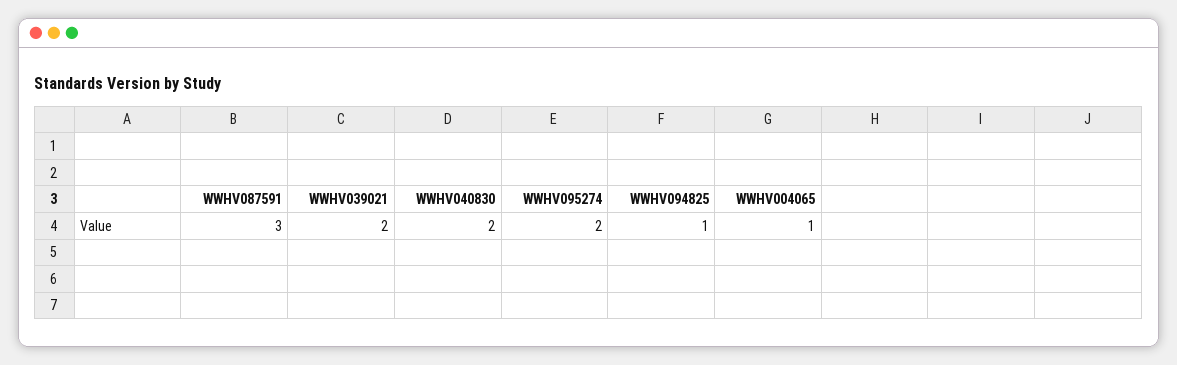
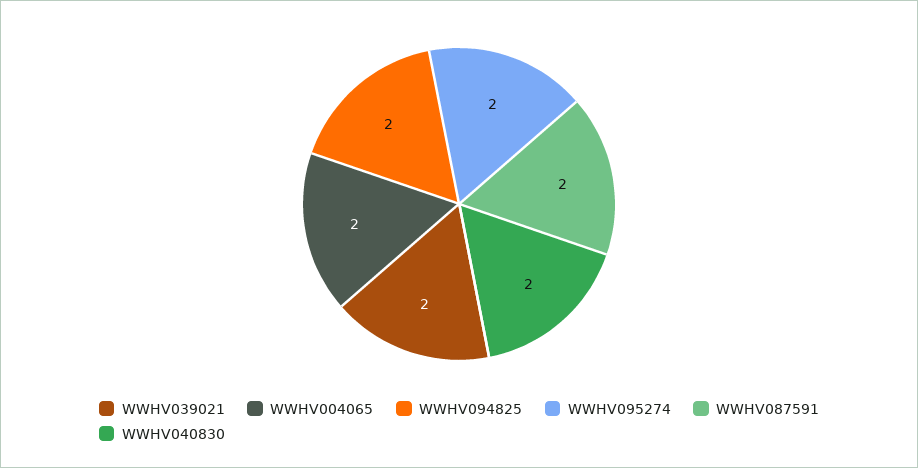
WWHV087591: 3 -> 2
WWHV094825: 1 -> 2
WWHV004065: 1 -> 2

